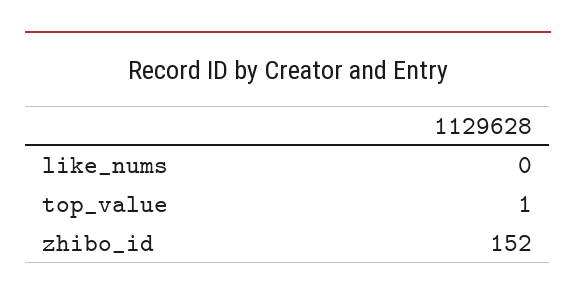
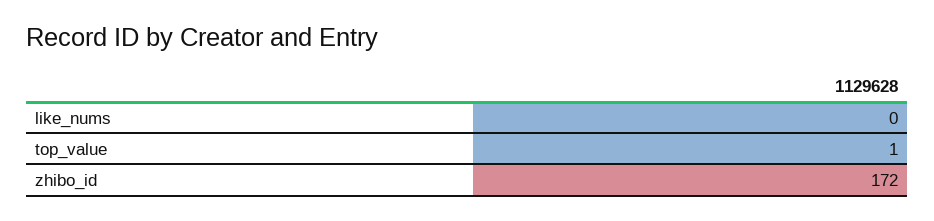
zhibo_id: 152 -> 172

